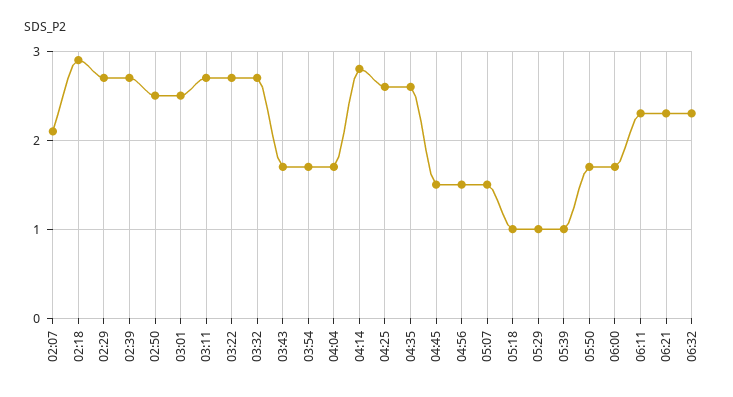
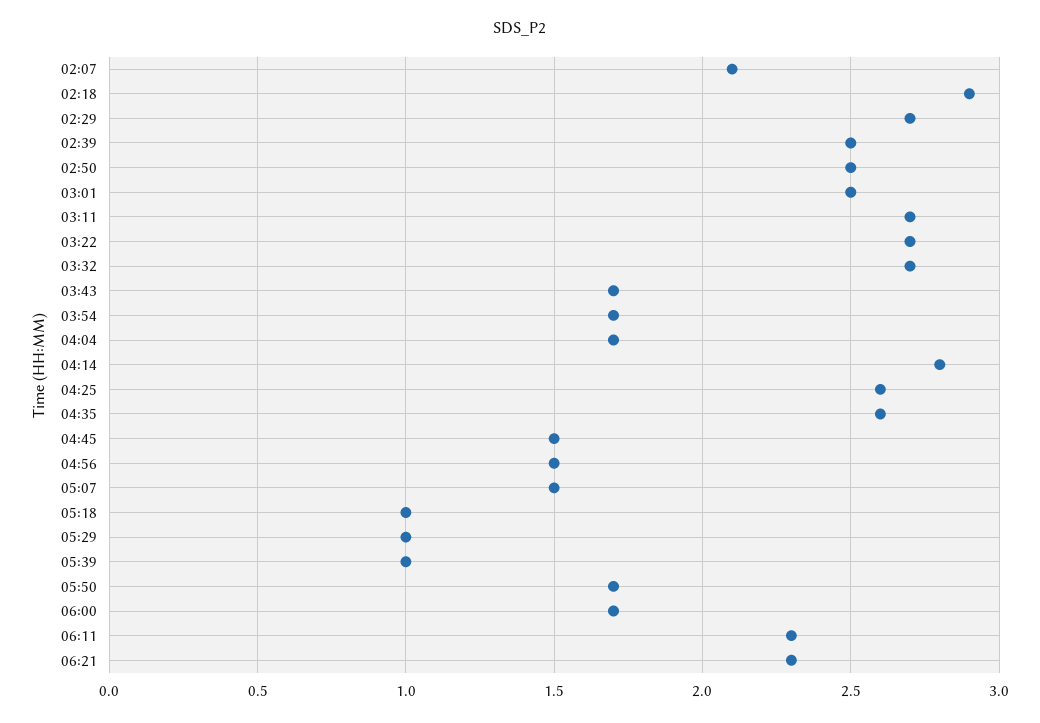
02:39: 2.7 -> 2.5
06:32: 2.3 -> none

